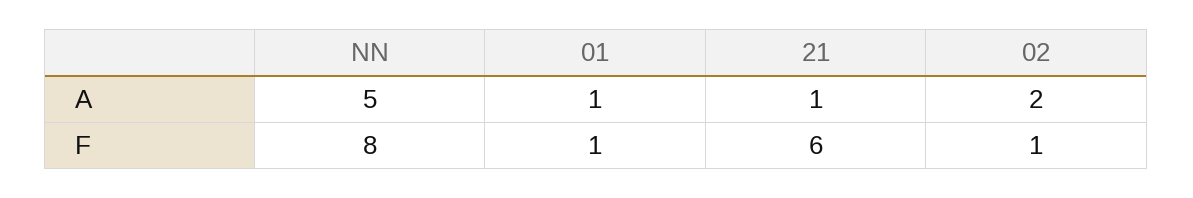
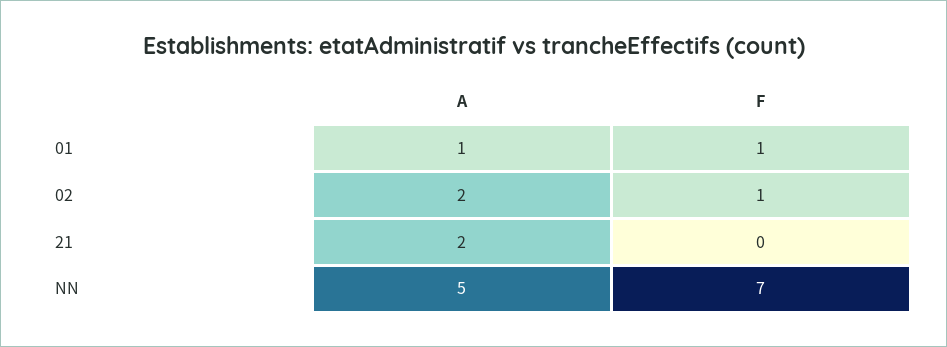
21, A: 1 -> 2
NN, F: 8 -> 7
21, F: 6 -> 0

